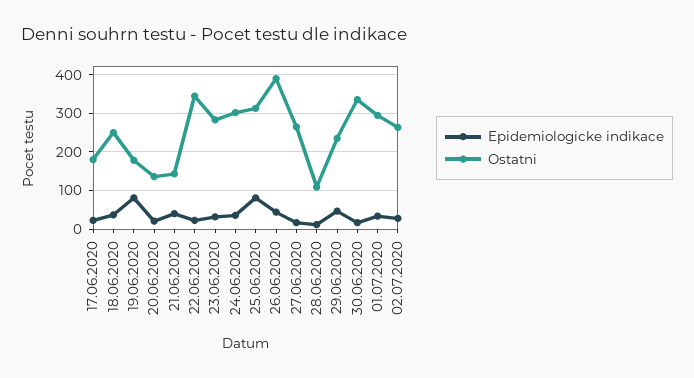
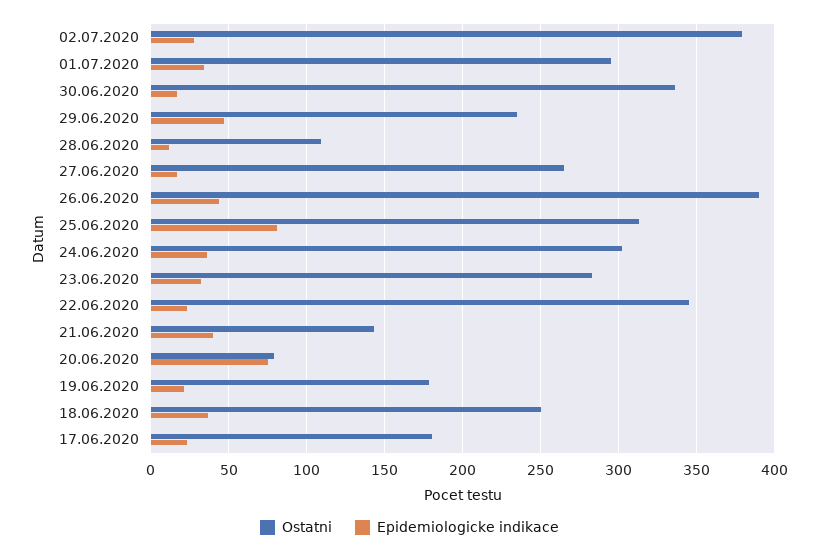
Epidemiologicke indikace, 19.06.2020: 80 -> 20
Epidemiologicke indikace, 20.06.2020: 20 -> 75
Ostatni, 20.06.2020: 140 -> 80
Ostatni, 02.07.2020: 260 -> 380

